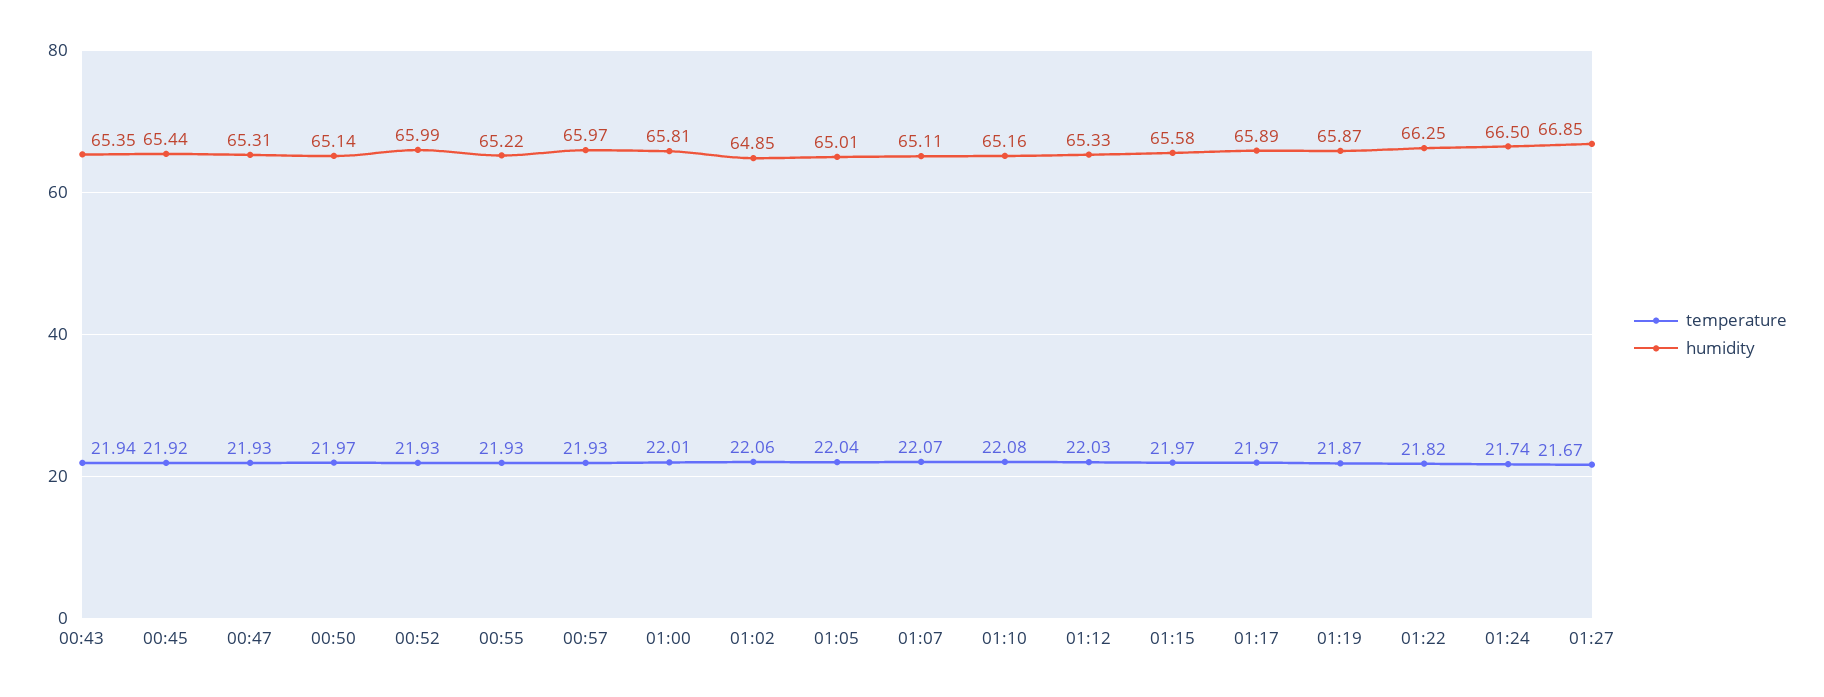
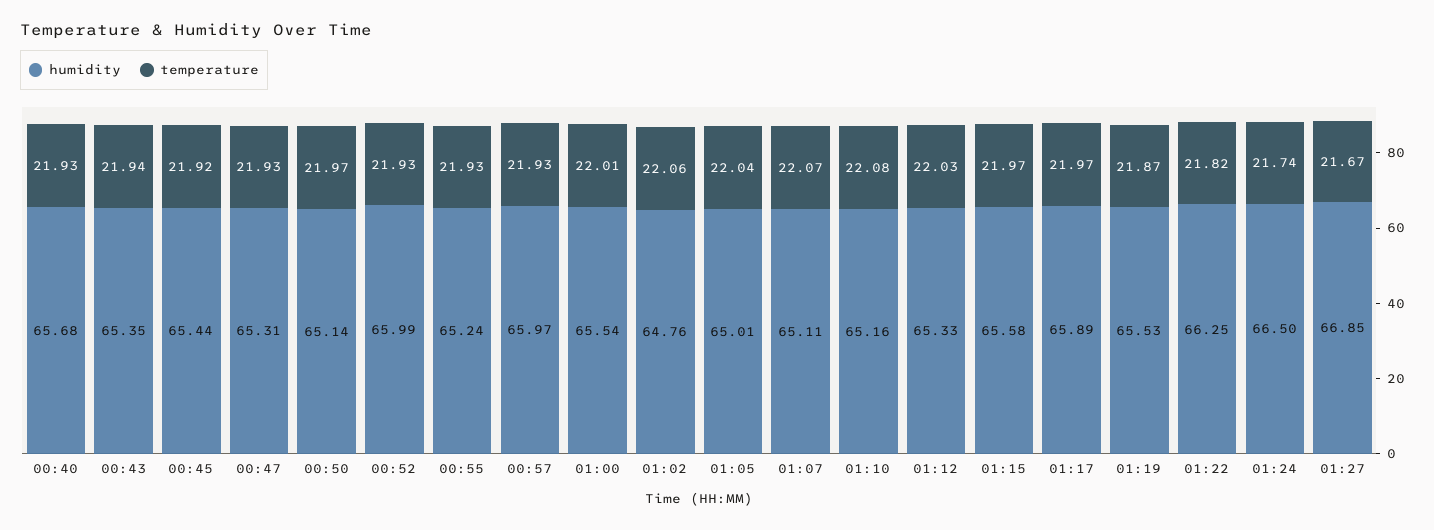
humidity, 00:55: 65.22 -> 65.24
humidity, 01:00: 65.81 -> 65.54
humidity, 01:02: 64.85 -> 64.76
humidity, 01:19: 65.87 -> 65.53
humidity, 00:40: none -> 65.68
temperature, 00:40: none -> 21.93

